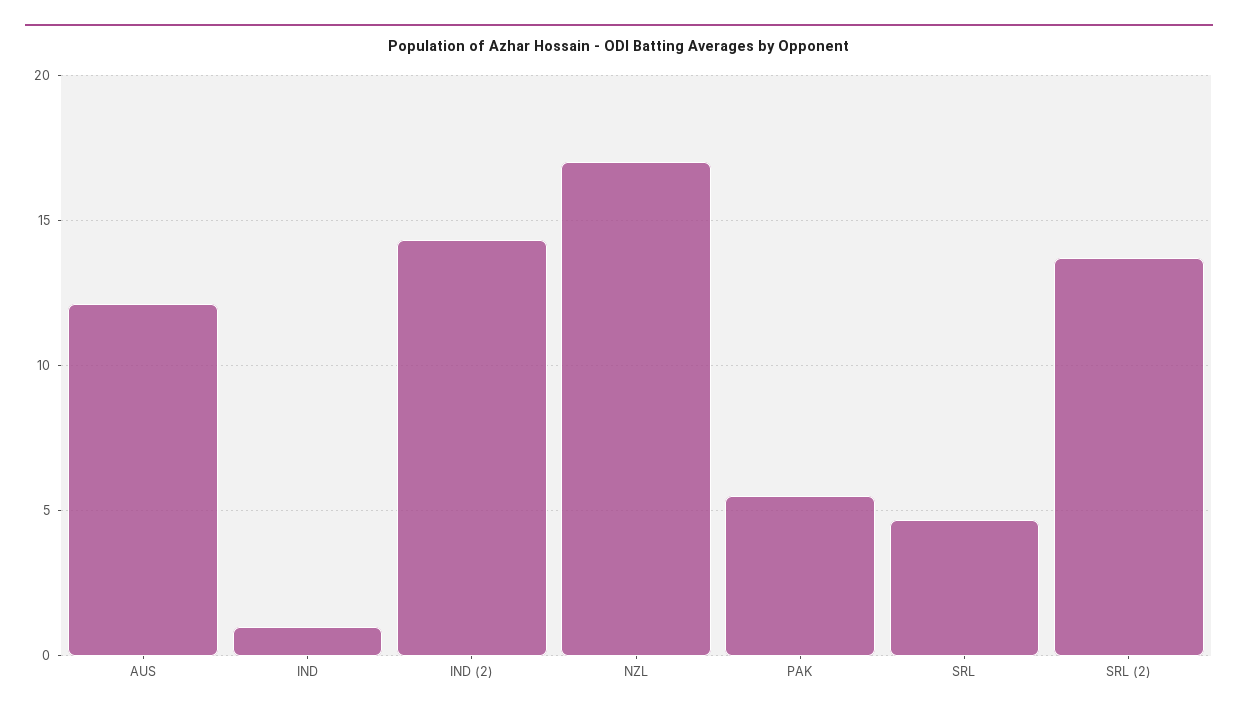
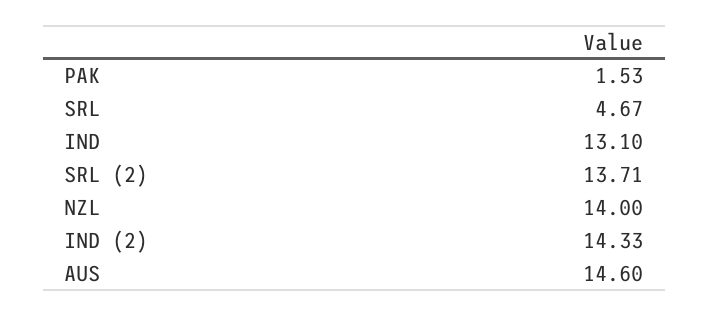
AUS: 12 -> 14.6
IND: 1 -> 13.1
NZL: 17 -> 14
PAK: 5.5 -> 1.53

